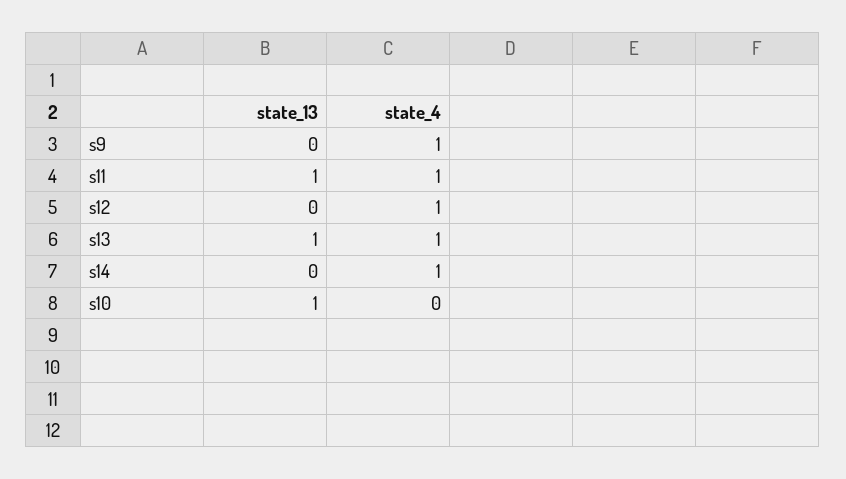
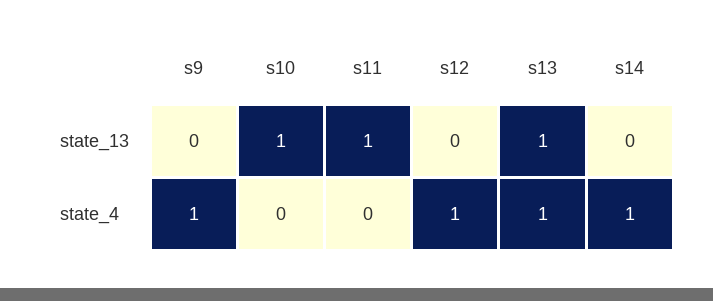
state_4, s11: 1 -> 0

